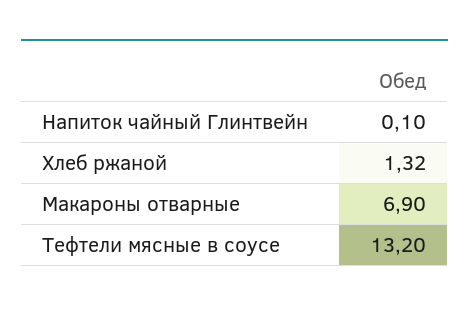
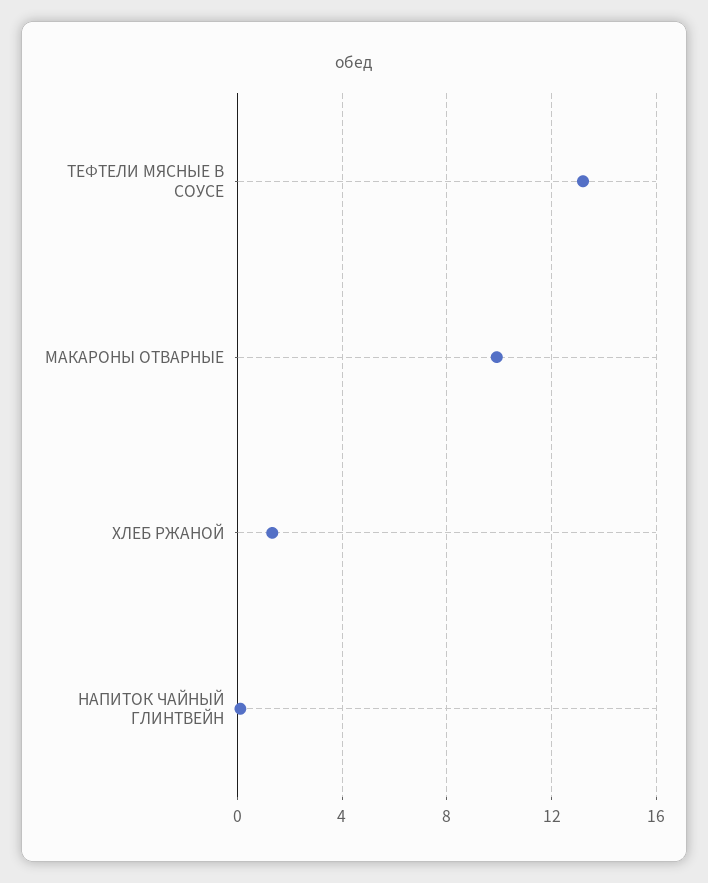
Макароны отварные: 6.9 -> 10

